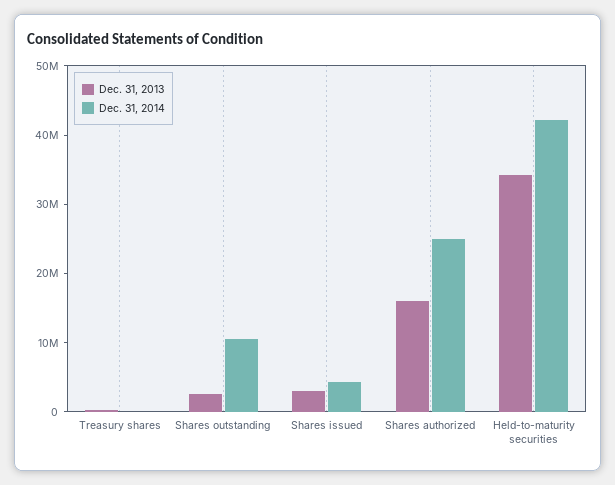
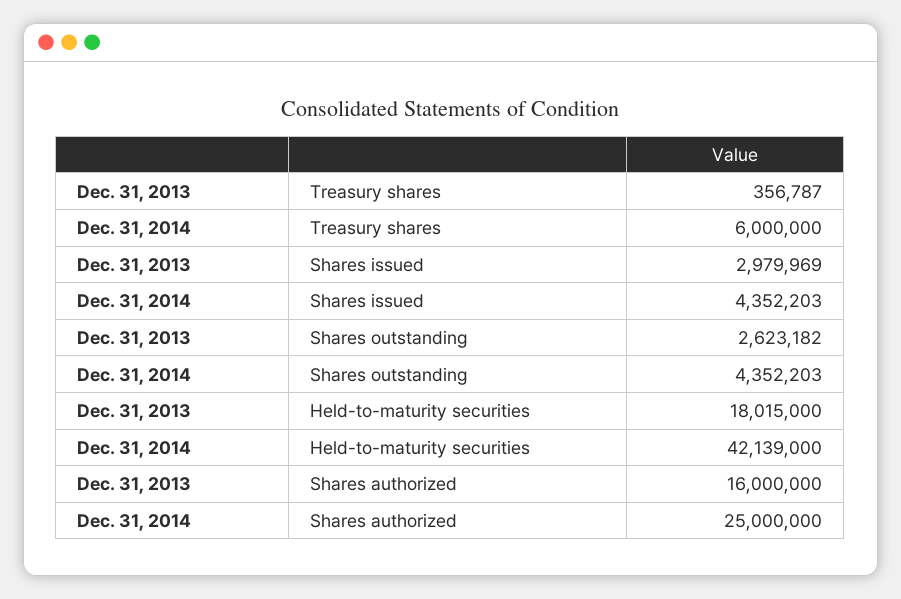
Dec. 31, 2014, Treasury shares: 0 -> 6000000
Dec. 31, 2014, Shares outstanding: 10000000 -> 4352203
Dec. 31, 2013, Held-to-maturity securities: 34000000 -> 18015000

